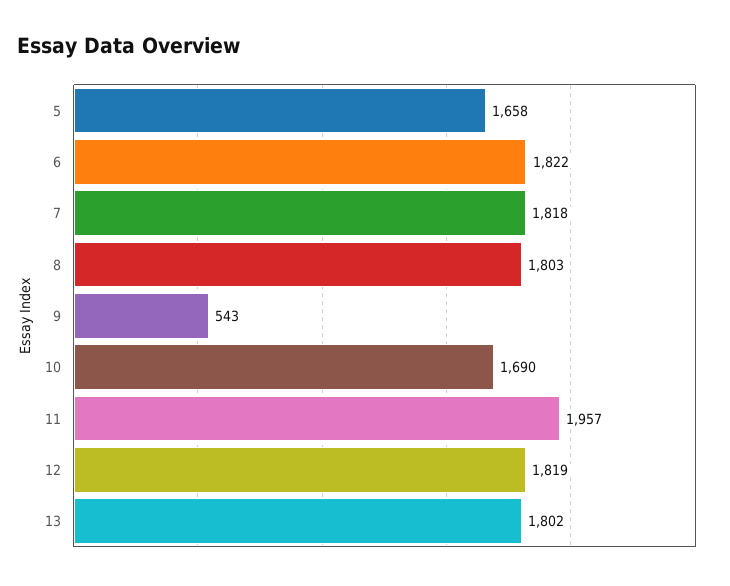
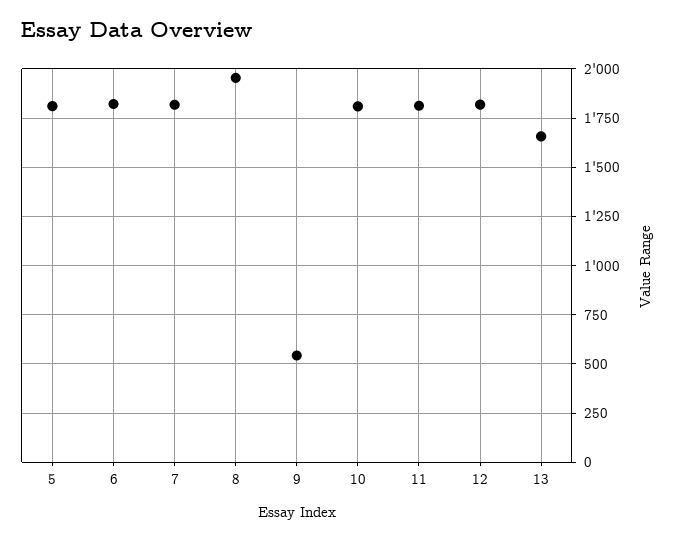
5: 1658 -> 1800
8: 1803 -> 1950
10: 1690 -> 1800
11: 1957 -> 1800
13: 1802 -> 1650

